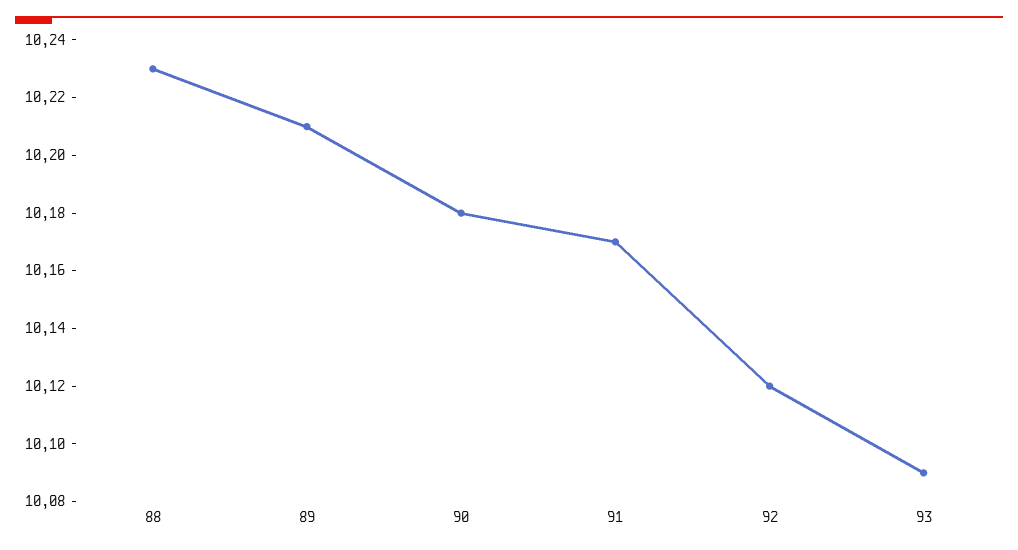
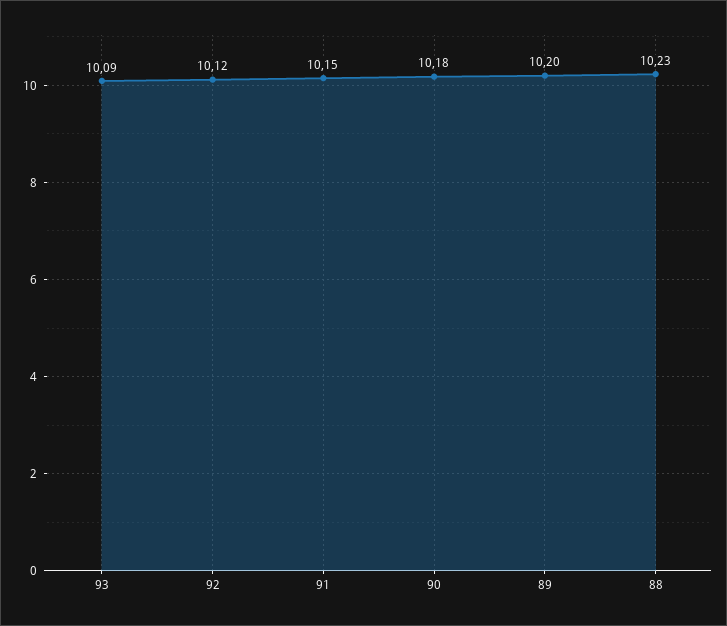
89: 10.21 -> 10.2
91: 10.17 -> 10.15

